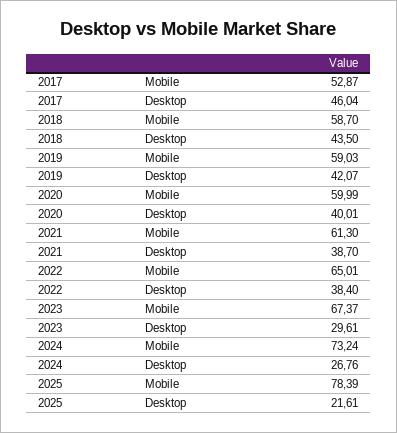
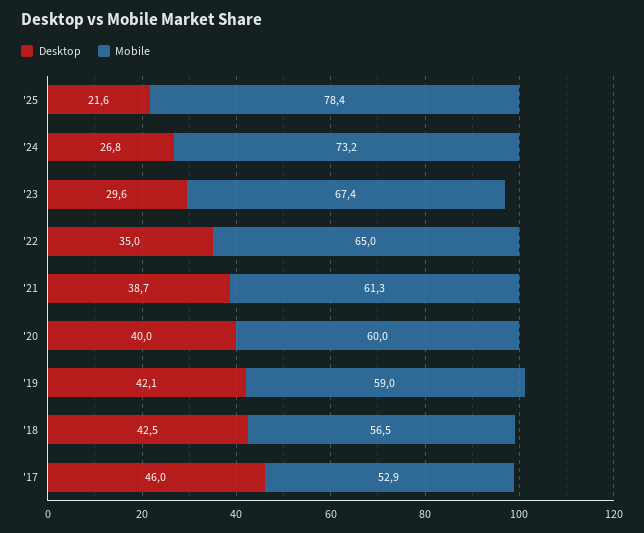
Mobile, 2018: 58.7 -> 56.5
Desktop, 2018: 43.5 -> 42.5
Desktop, 2022: 38.4 -> 35

